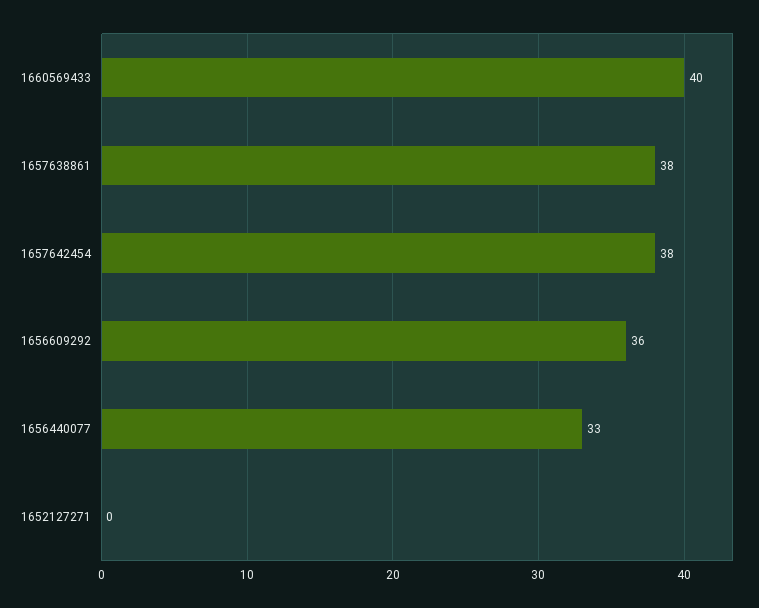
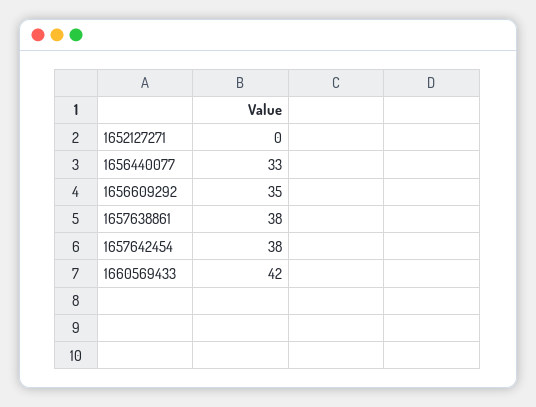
1660569433: 40 -> 42
1656609292: 36 -> 35

